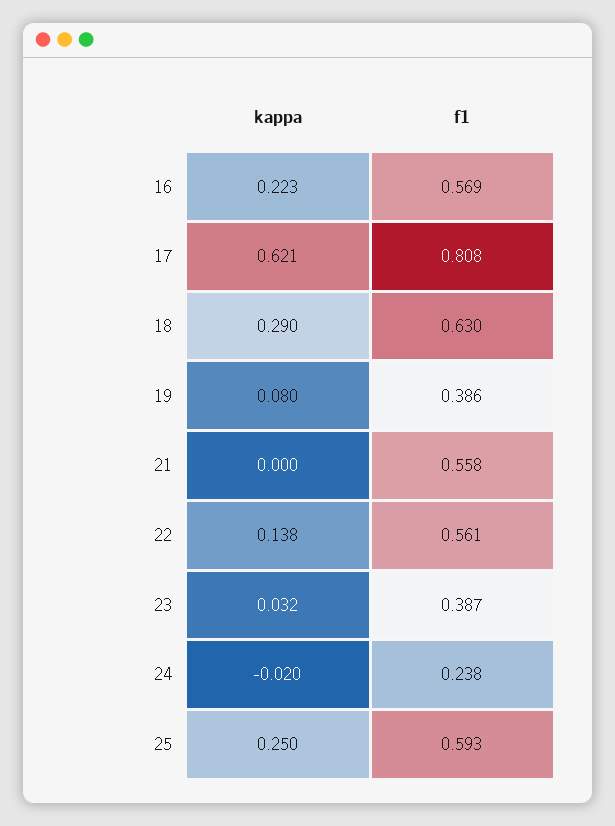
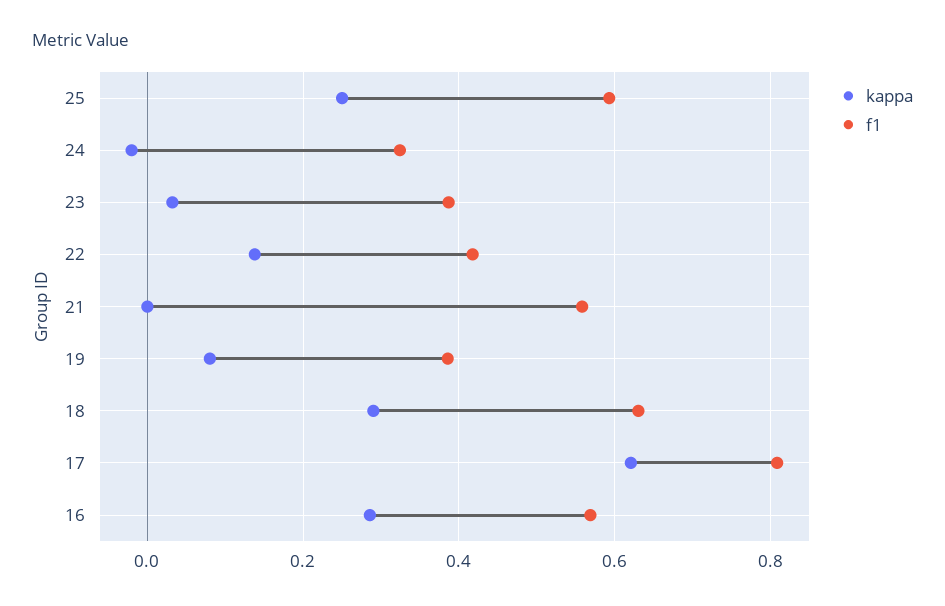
kappa, 16: 0.223 -> 0.28
f1, 22: 0.561 -> 0.42
f1, 24: 0.238 -> 0.32

